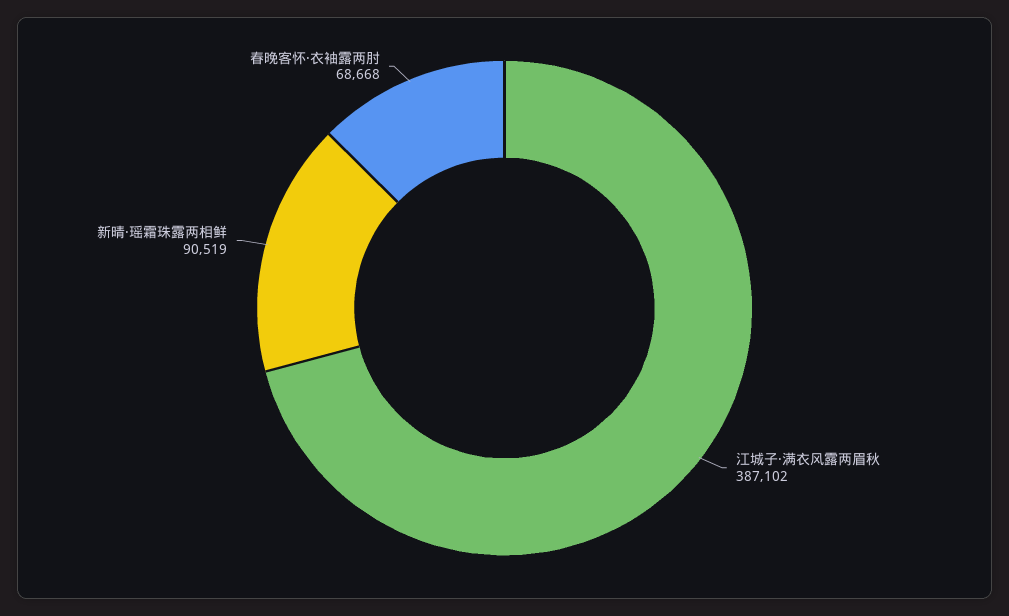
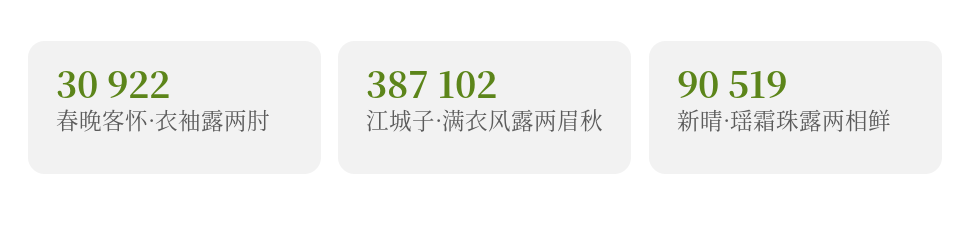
春晚客怀·衣袖露两肘: 68668 -> 30922

